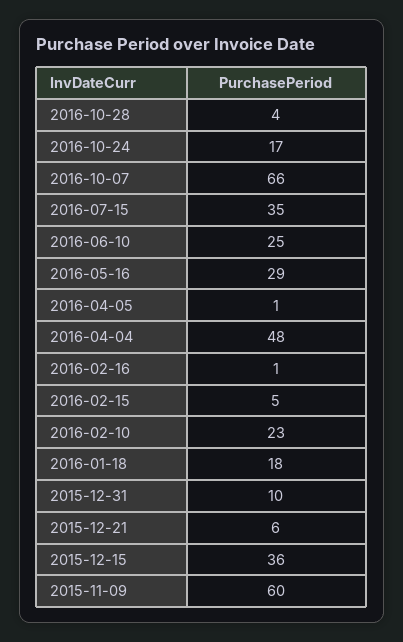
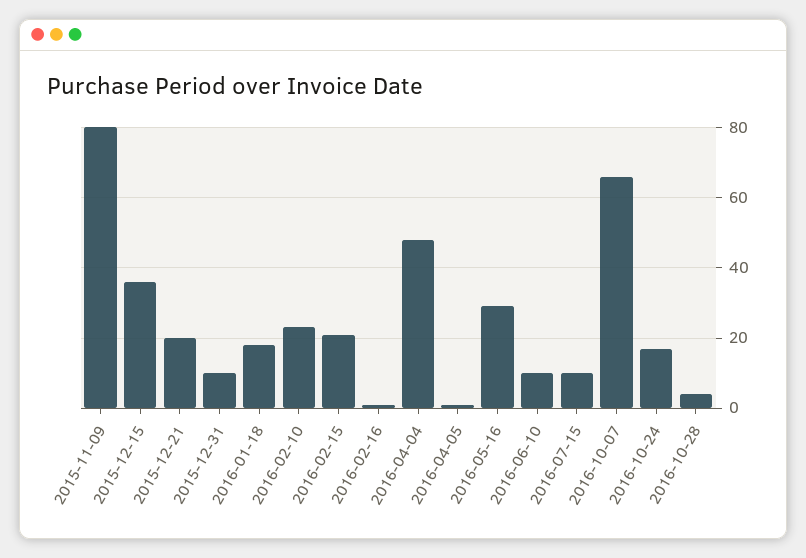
2016-07-15: 35 -> 10
2016-06-10: 25 -> 10
2016-02-15: 5 -> 20
2015-12-21: 6 -> 20
2015-11-09: 60 -> 80

